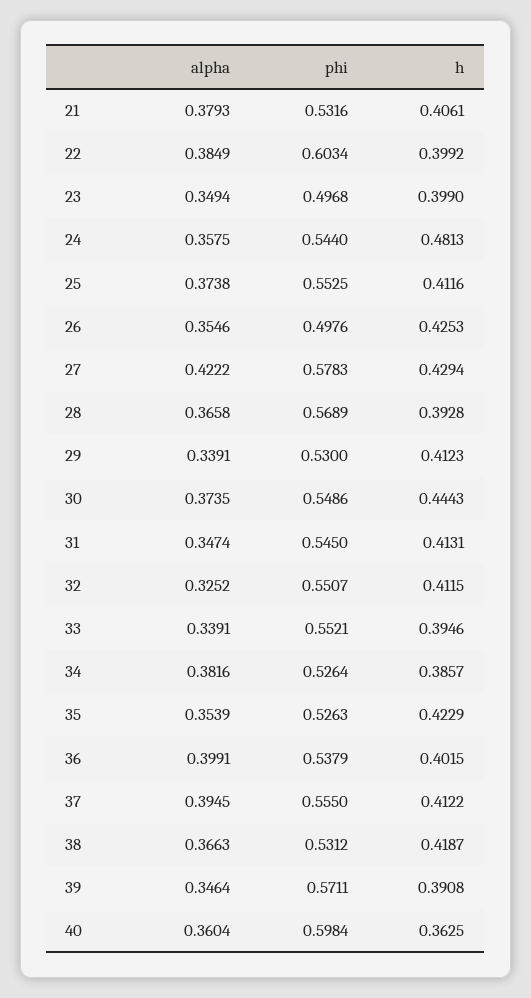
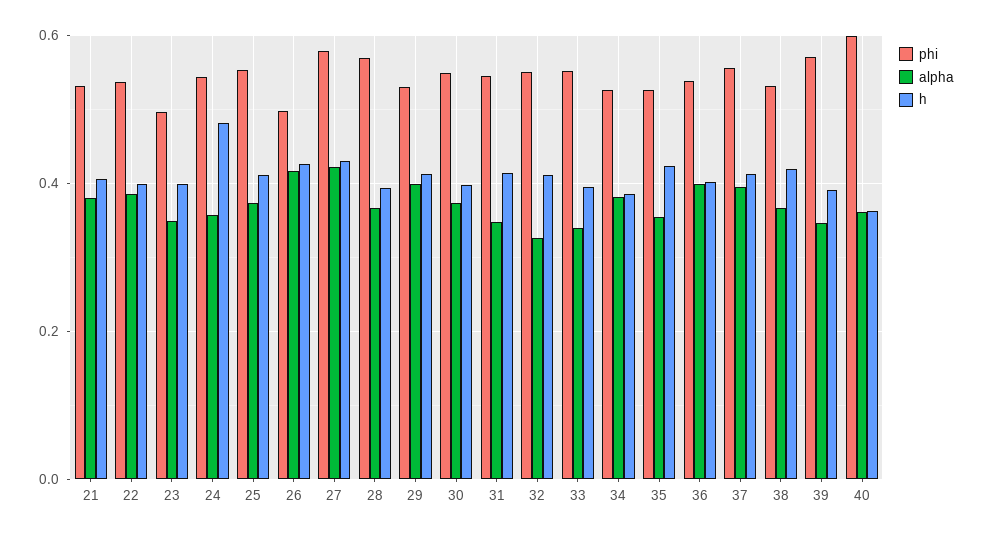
phi, 22: 0.6034 -> 0.54
alpha, 26: 0.3546 -> 0.42
alpha, 29: 0.3391 -> 0.4
h, 30: 0.4443 -> 0.4

